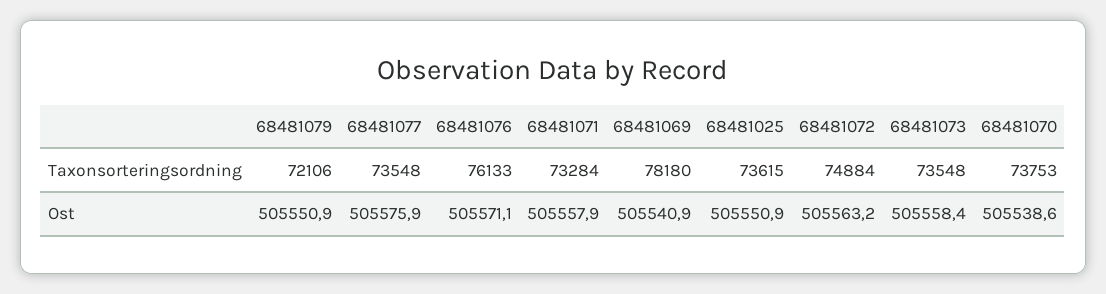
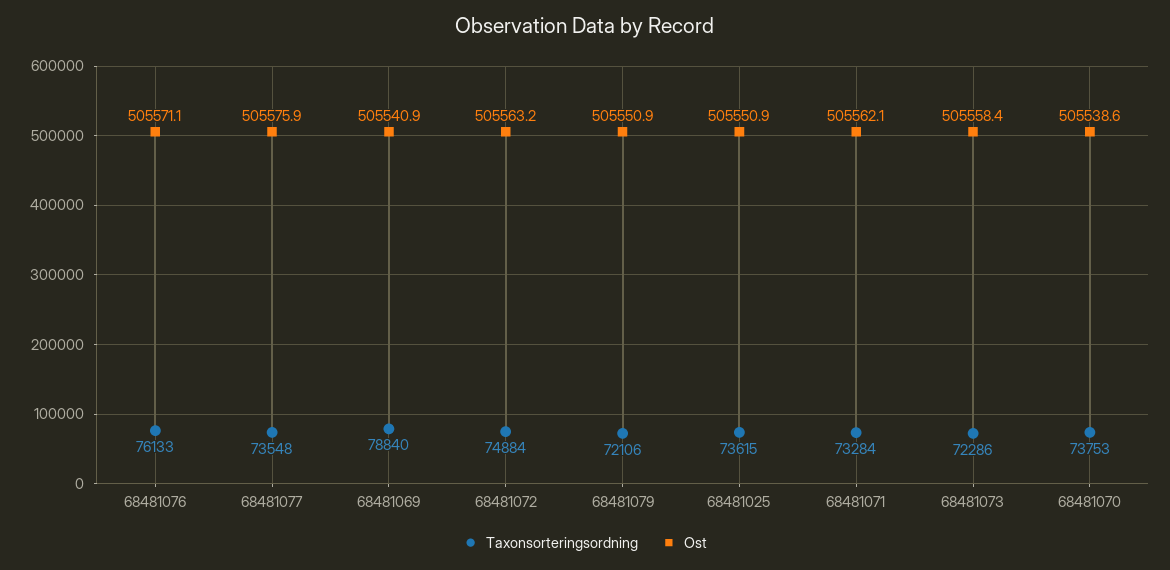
Taxonsorteringsordning, 68481069: 78180 -> 78840
Taxonsorteringsordning, 68481073: 73548 -> 72286
Ost, 68481071: 505557.9 -> 505562.1

